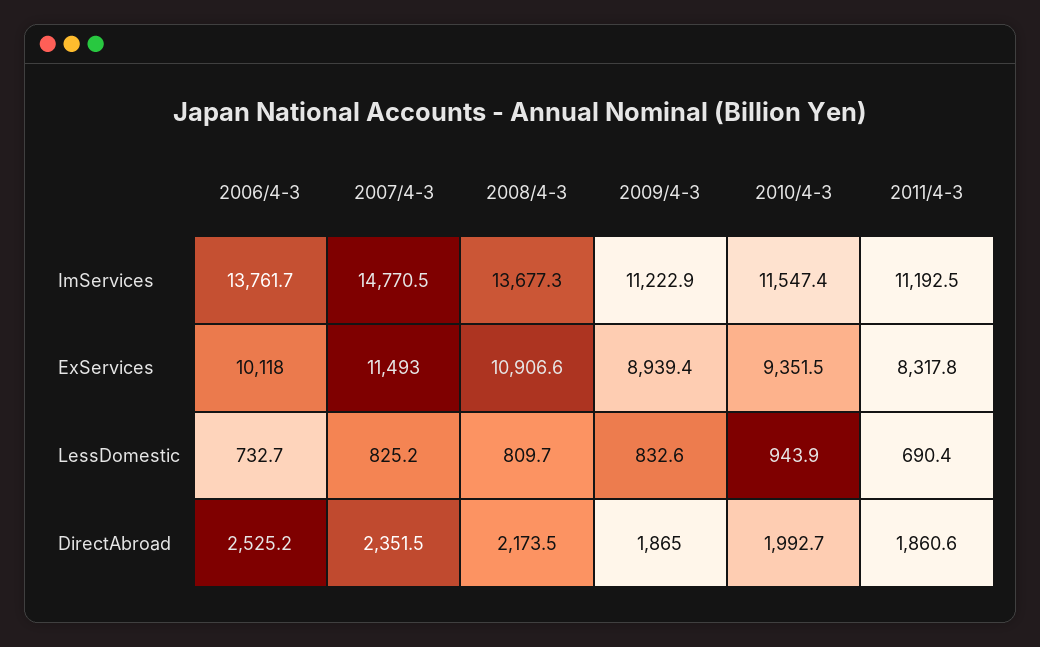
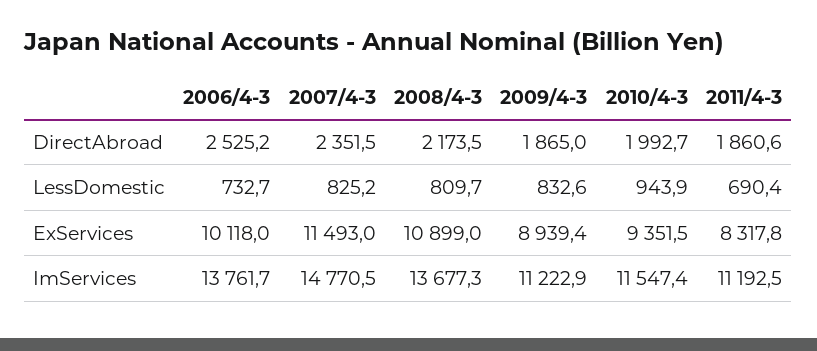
2008/4-3, ExServices: 10906.6 -> 10899

